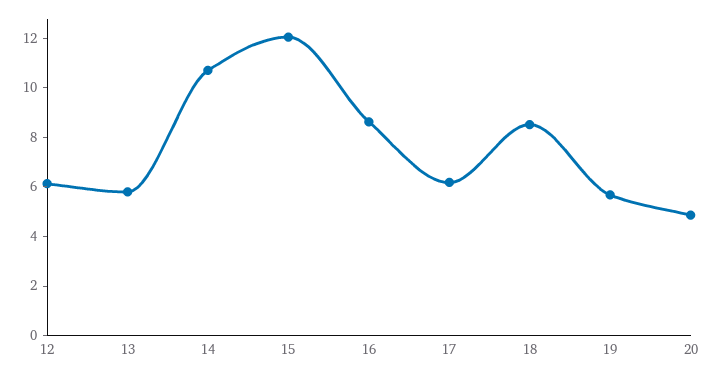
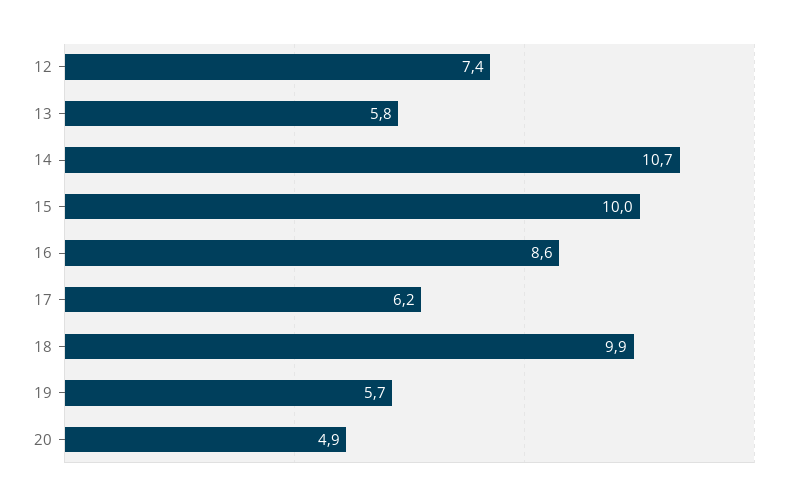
12: 6 -> 7.4
15: 12 -> 10
18: 8.5 -> 9.9

